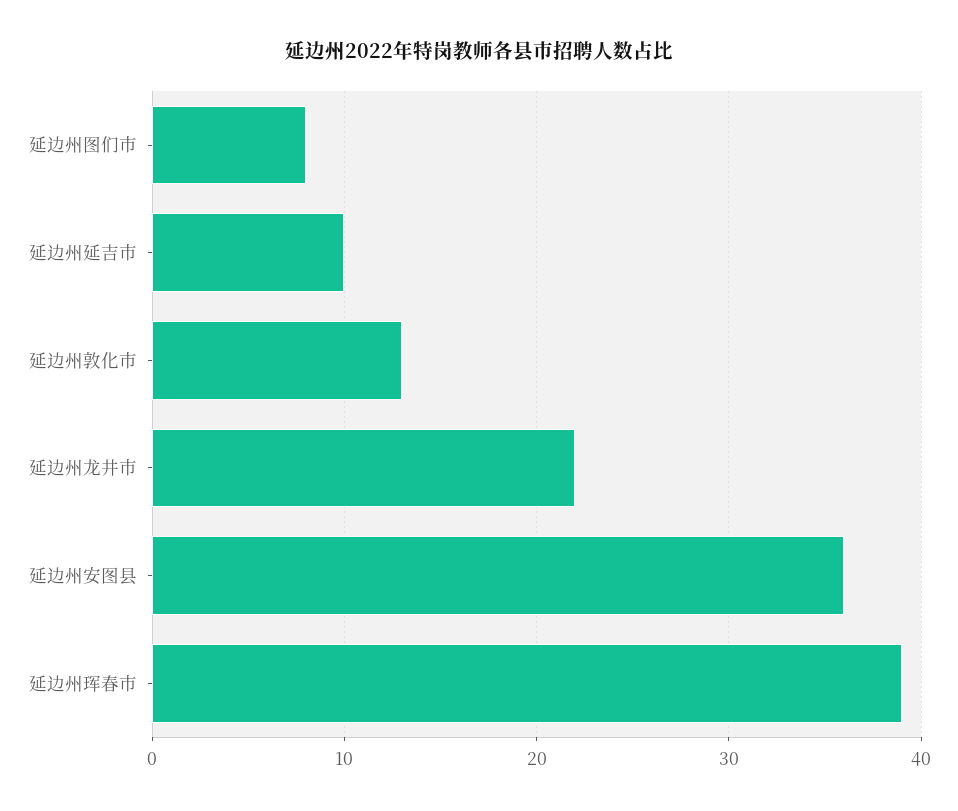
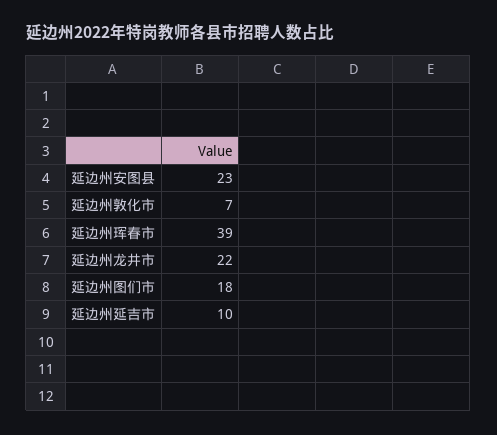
延边州图们市: 8 -> 18
延边州敦化市: 13 -> 7
延边州安图县: 36 -> 23

